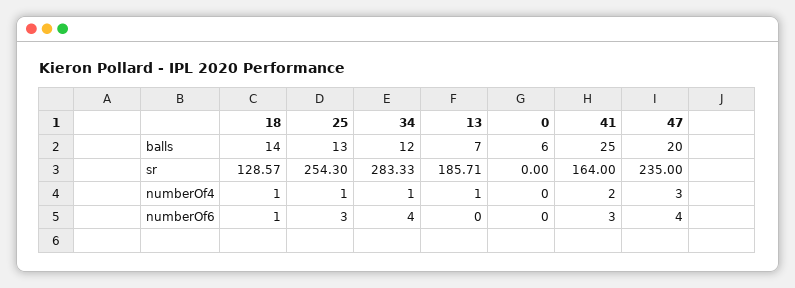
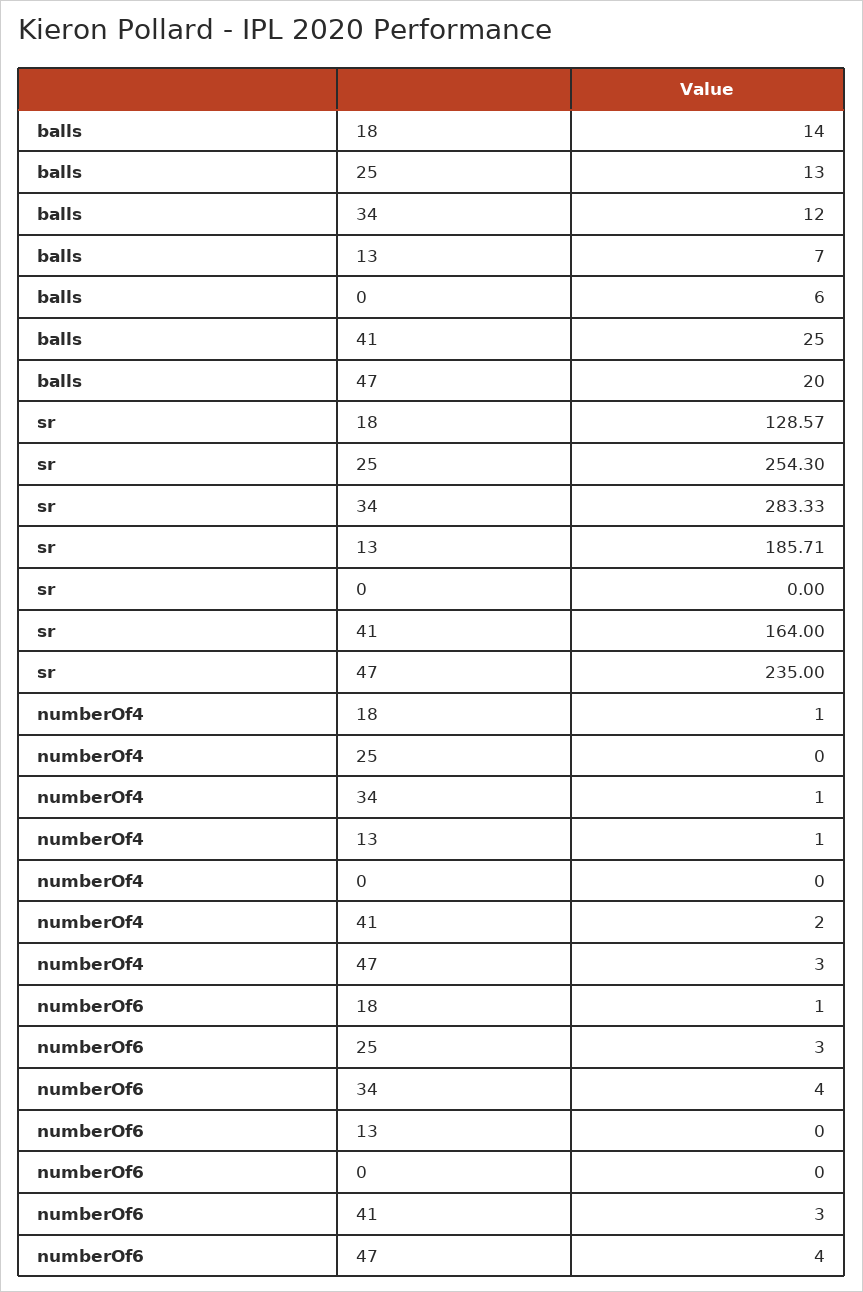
25, numberOf4: 1 -> 0

